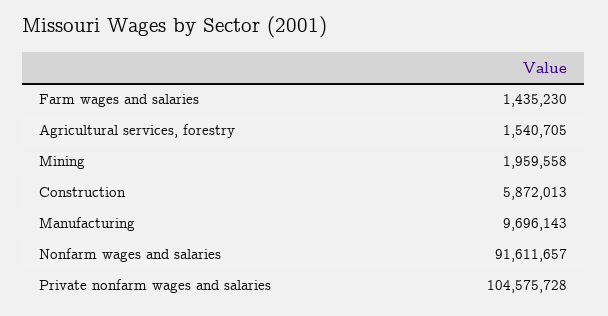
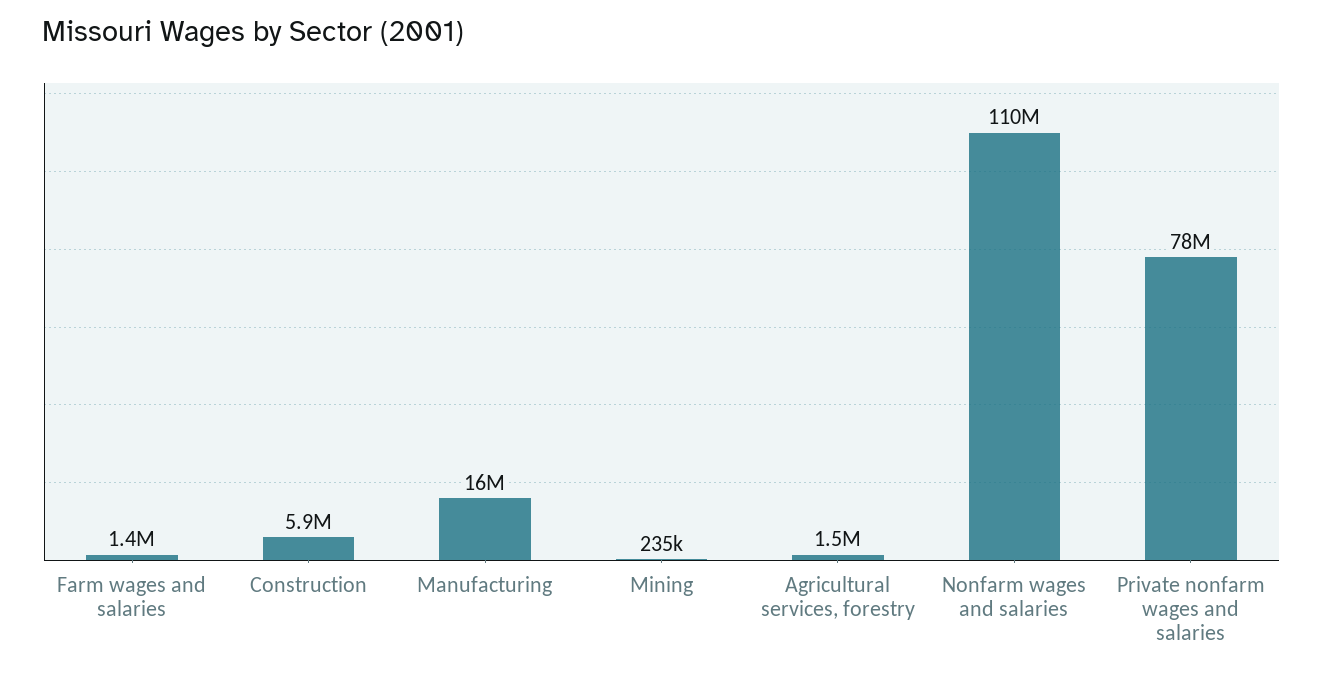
Mining: 1959558 -> 235000
Manufacturing: 9696143 -> 16000000
Nonfarm wages and salaries: 91611657 -> 110000000
Private nonfarm wages and salaries: 104575728 -> 78000000

